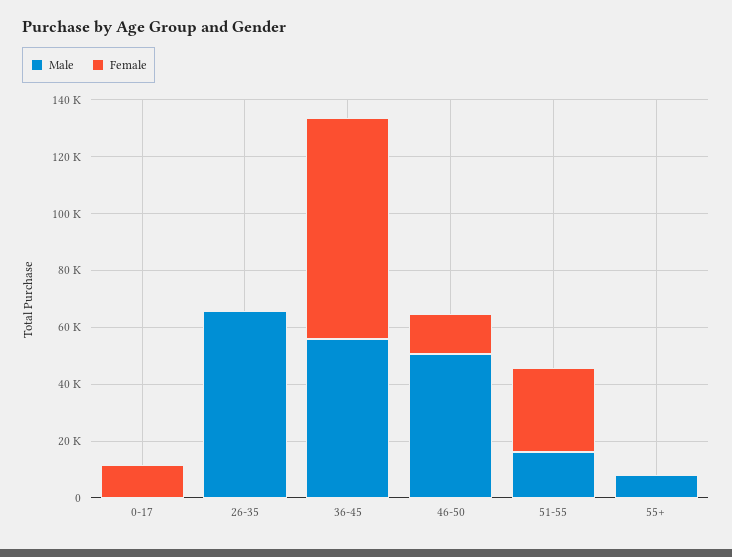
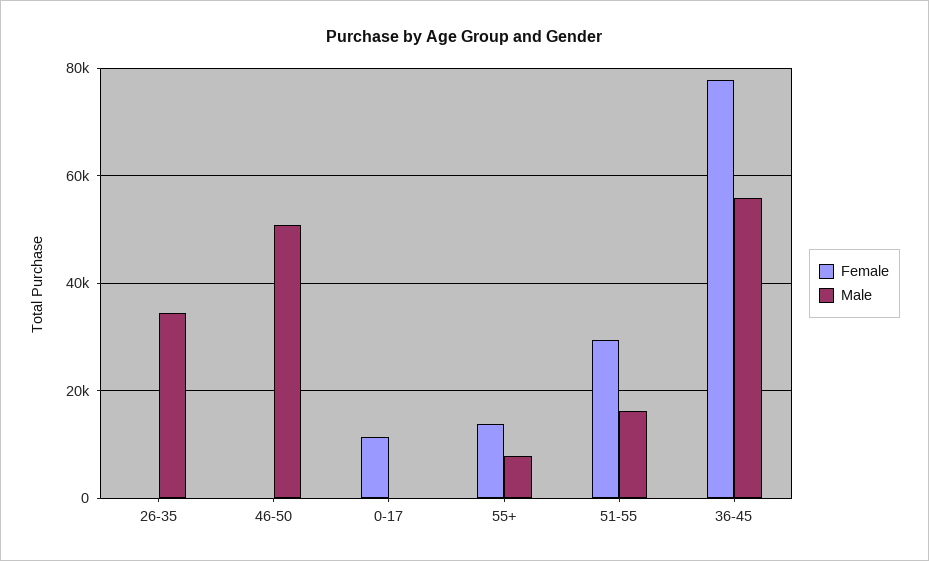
Male, 26-35: 65000 -> 34000
Female, 46-50: 15000 -> 0
Female, 55+: 0 -> 14000

